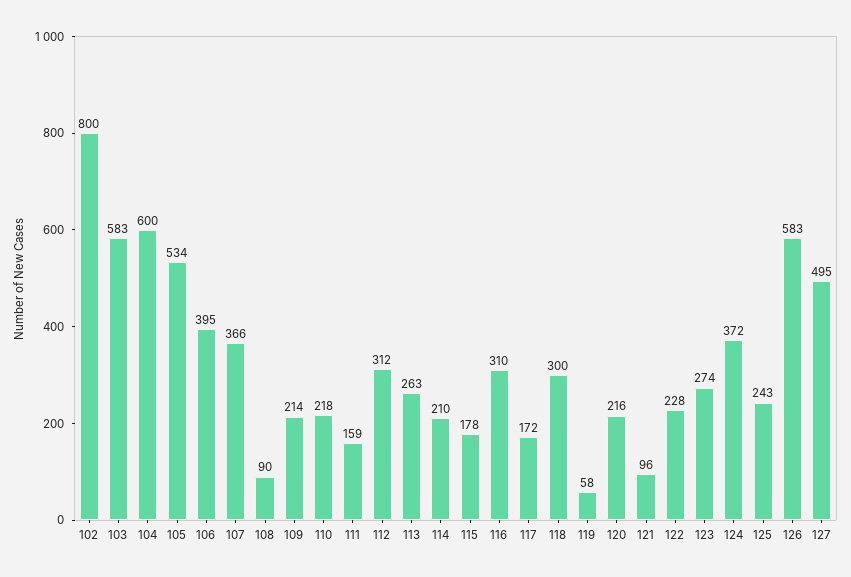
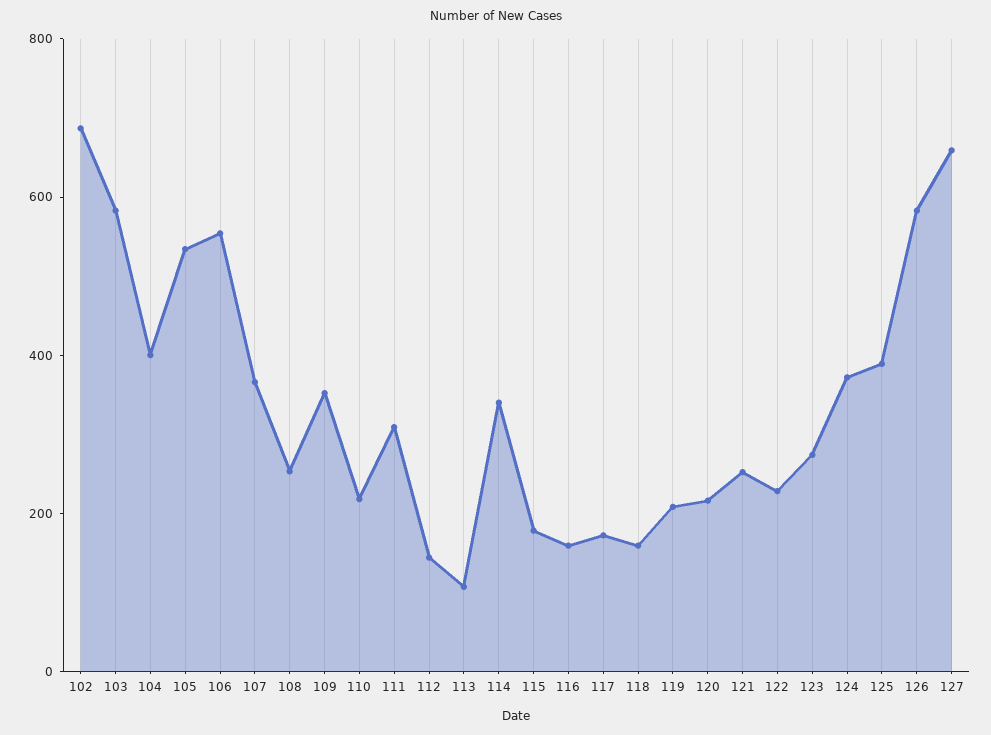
102: 800 -> 700
104: 600 -> 400
106: 395 -> 550
108: 90 -> 250
109: 214 -> 350
111: 159 -> 300
112: 312 -> 150
113: 263 -> 100
114: 210 -> 350
116: 310 -> 150
118: 300 -> 150
119: 58 -> 200
121: 96 -> 250
125: 243 -> 400
127: 495 -> 650

